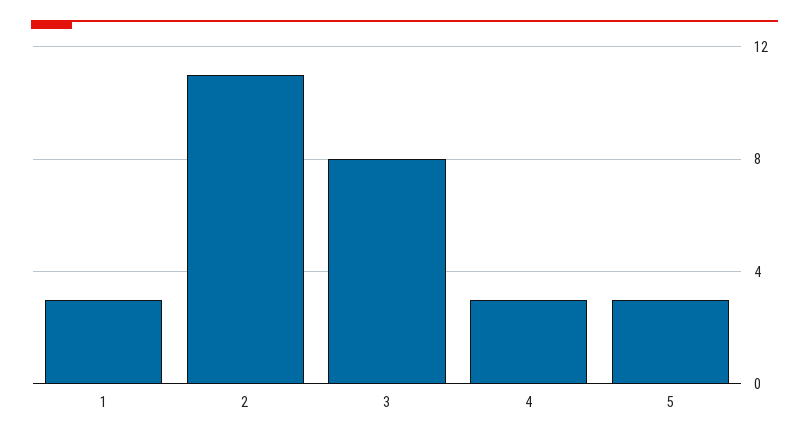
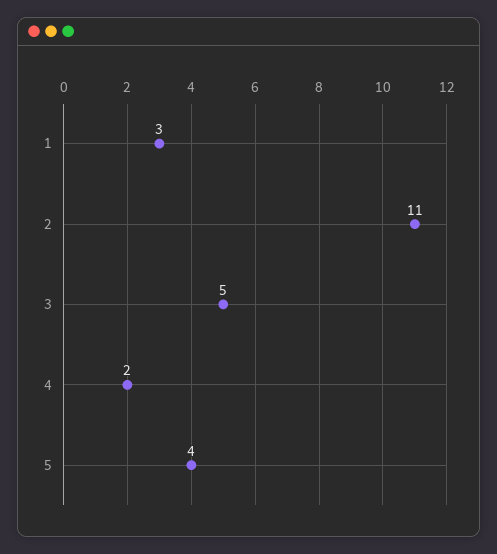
3: 8 -> 5
4: 3 -> 2
5: 3 -> 4

